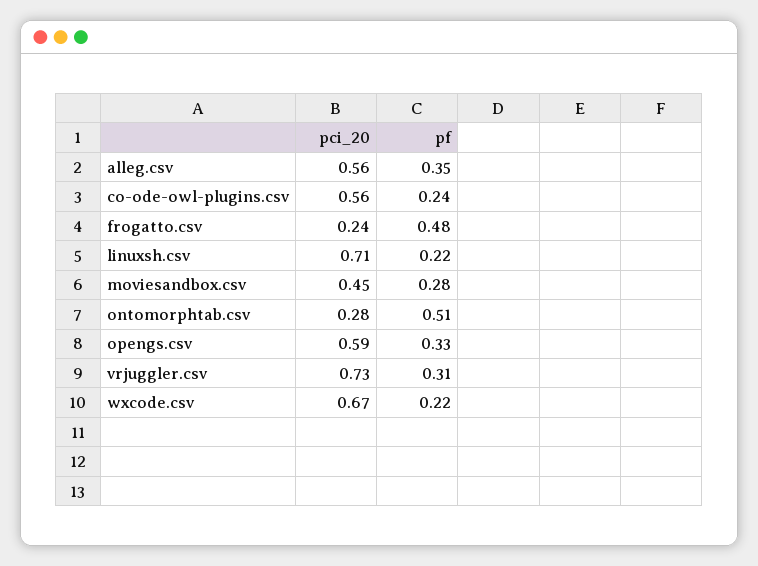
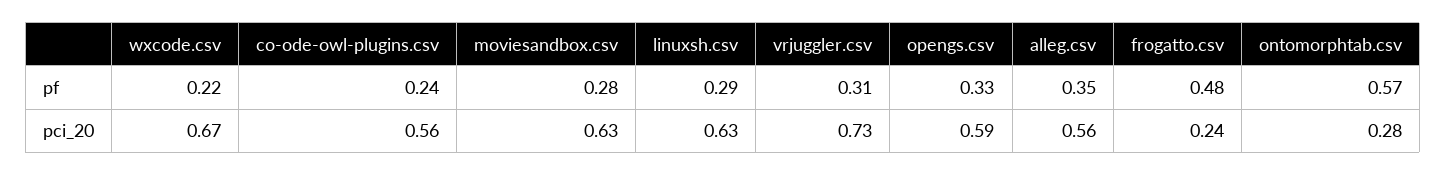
pci_20, linuxsh.csv: 0.71 -> 0.63
pf, linuxsh.csv: 0.22 -> 0.29
pci_20, moviesandbox.csv: 0.45 -> 0.63
pf, ontomorphtab.csv: 0.51 -> 0.57

